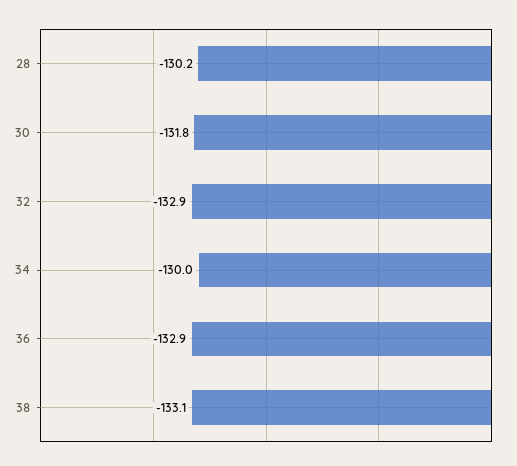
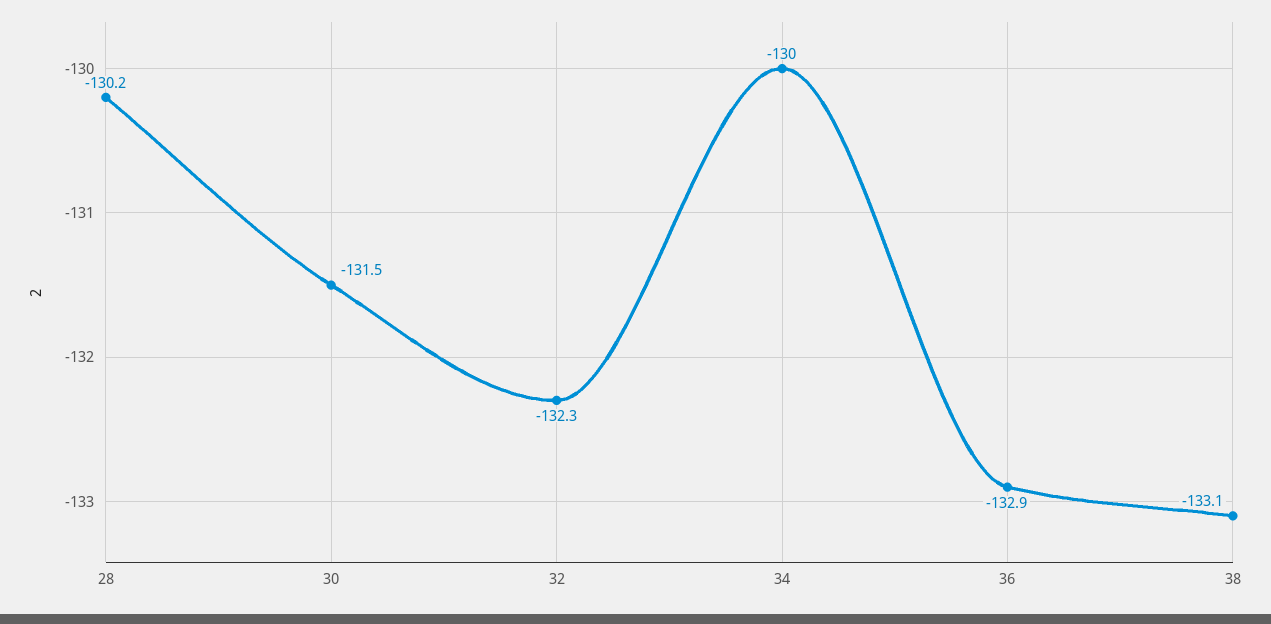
30: -131.8 -> -131.5
32: -132.9 -> -132.3

